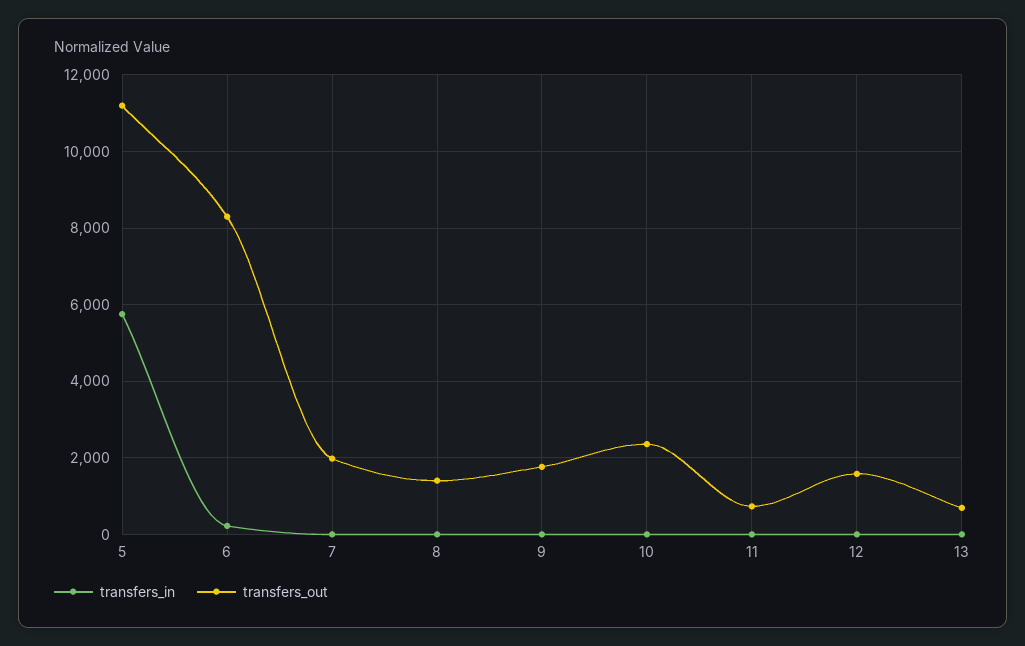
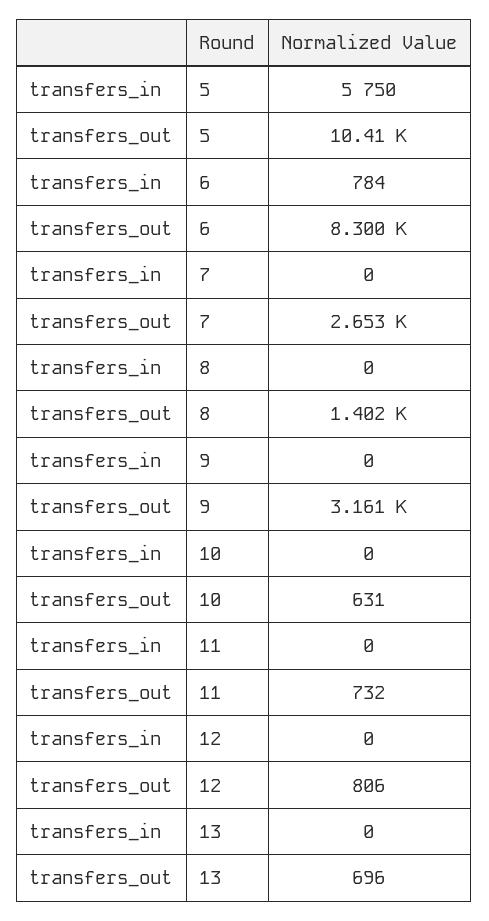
transfers_out, 5: 11200 -> 10410
transfers_in, 6: 200 -> 784
transfers_out, 7: 2000 -> 2653
transfers_out, 9: 1800 -> 3161
transfers_out, 10: 2400 -> 631
transfers_out, 12: 1600 -> 806

